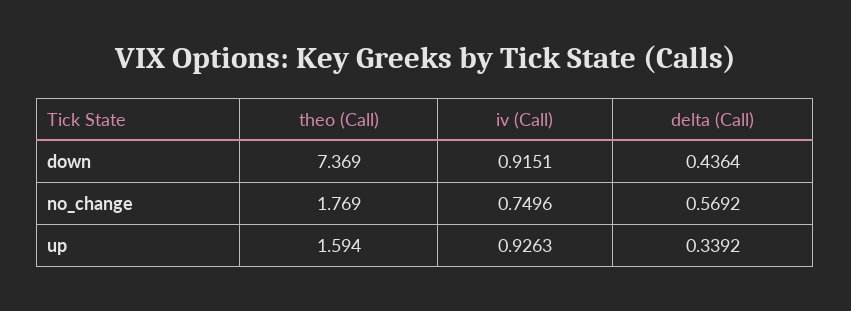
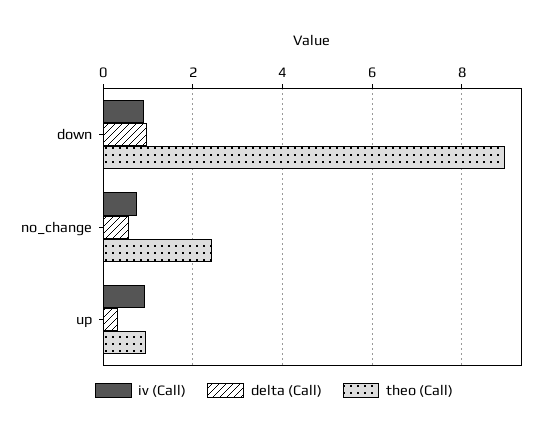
theo (Call), down: 7.369 -> 9
delta (Call), down: 0.4364 -> 1
theo (Call), no_change: 1.769 -> 2.4
theo (Call), up: 1.594 -> 1

